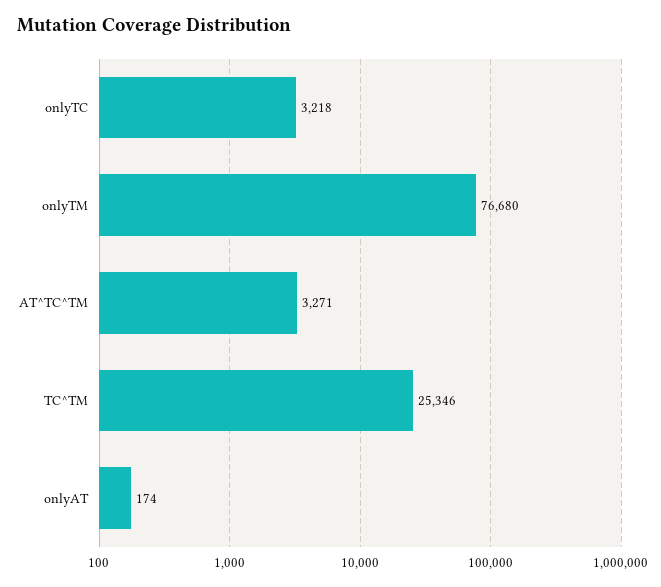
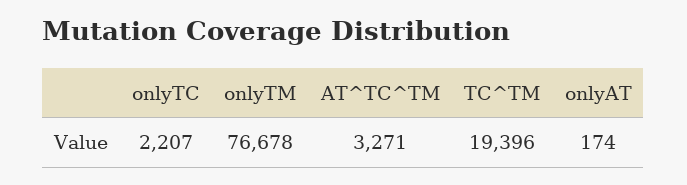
onlyTC: 3218 -> 2207
onlyTM: 76680 -> 76678
TC^TM: 25346 -> 19396

